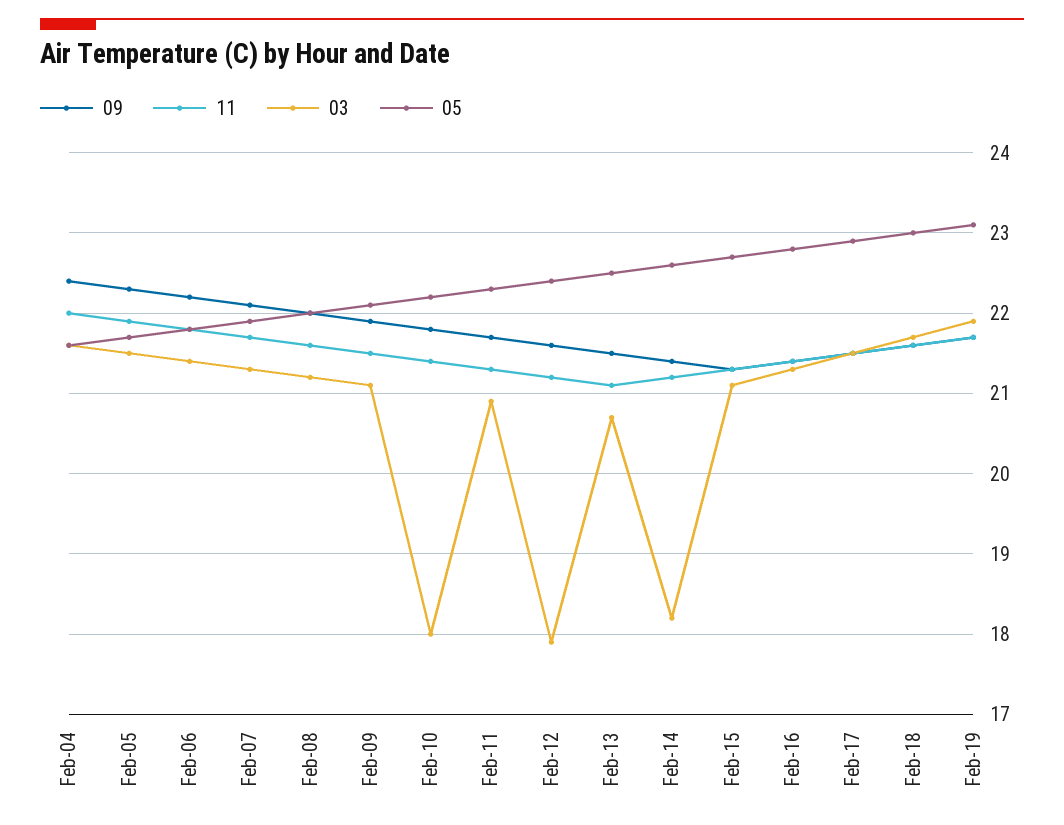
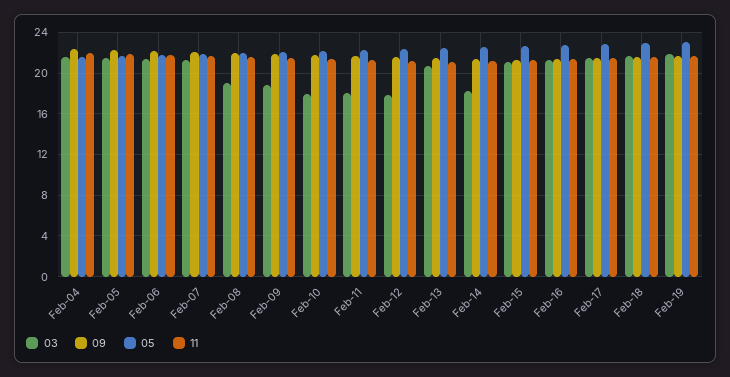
03, Feb-08: 21.2 -> 19
03, Feb-09: 21.1 -> 19
03, Feb-11: 20.9 -> 18

